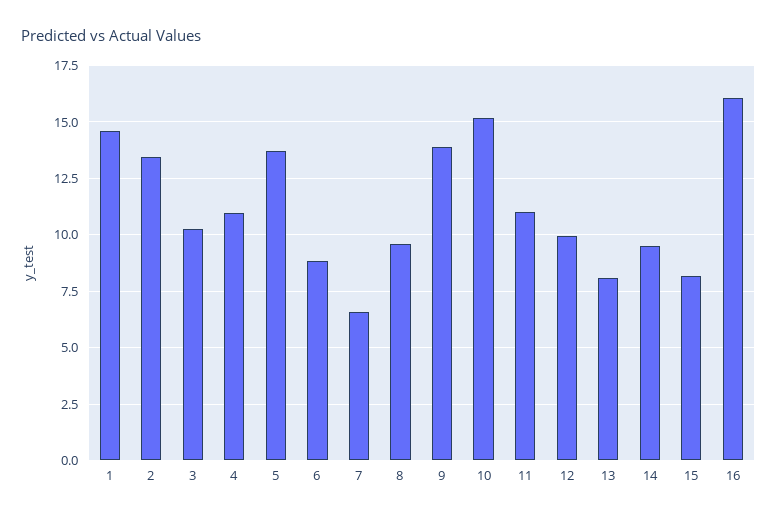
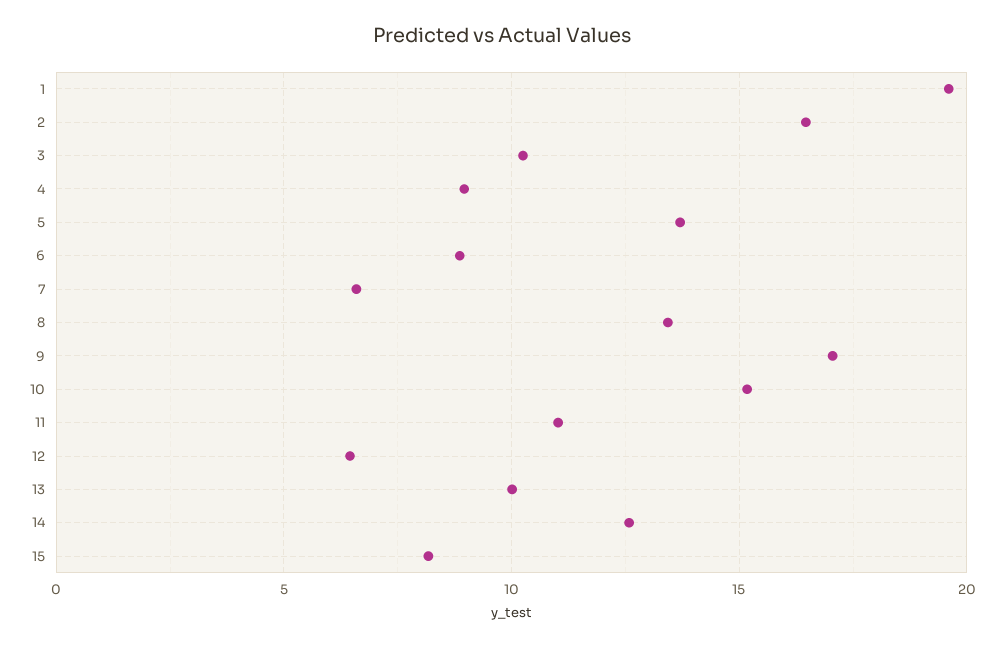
1: 14.5 -> 19.5
2: 13.5 -> 16.5
4: 11 -> 9
8: 9.5 -> 13.5
9: 14 -> 17
12: 10 -> 6.5
13: 8 -> 10
14: 9.5 -> 12.5
16: 16 -> none

